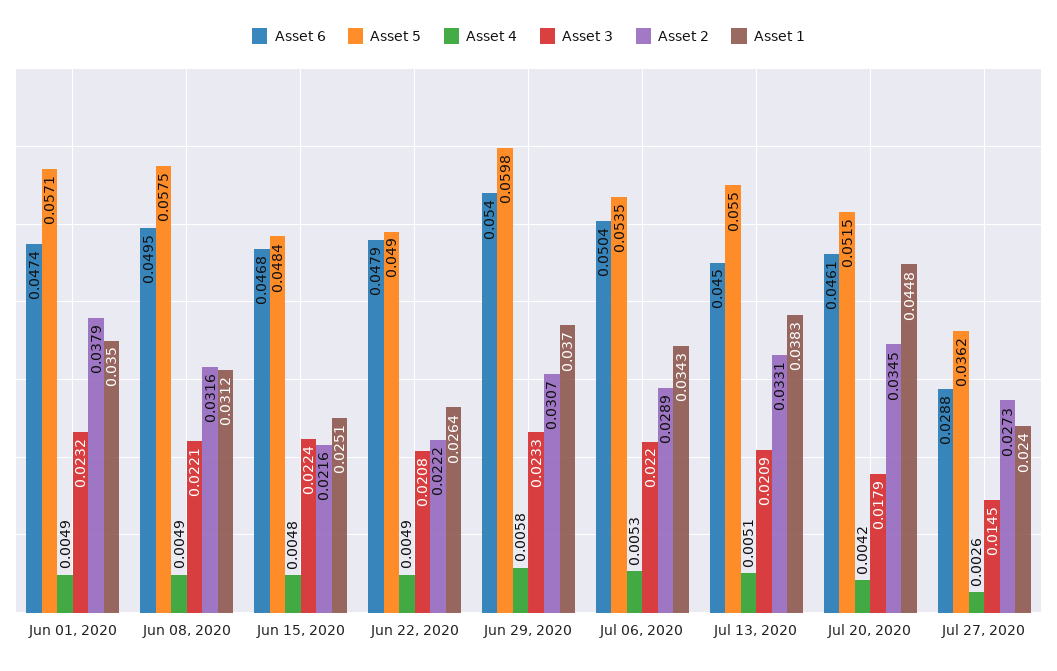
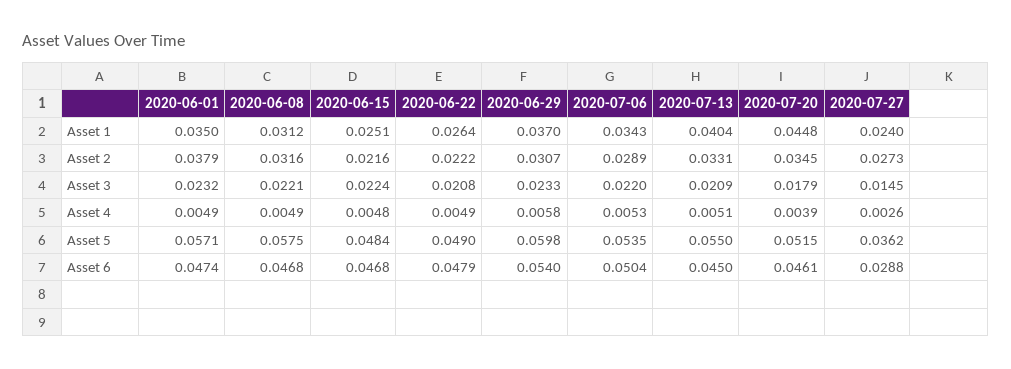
Asset 6, Jun 08, 2020: 0.0495 -> 0.0468
Asset 1, Jul 13, 2020: 0.0383 -> 0.0404
Asset 4, Jul 20, 2020: 0.0042 -> 0.0039

